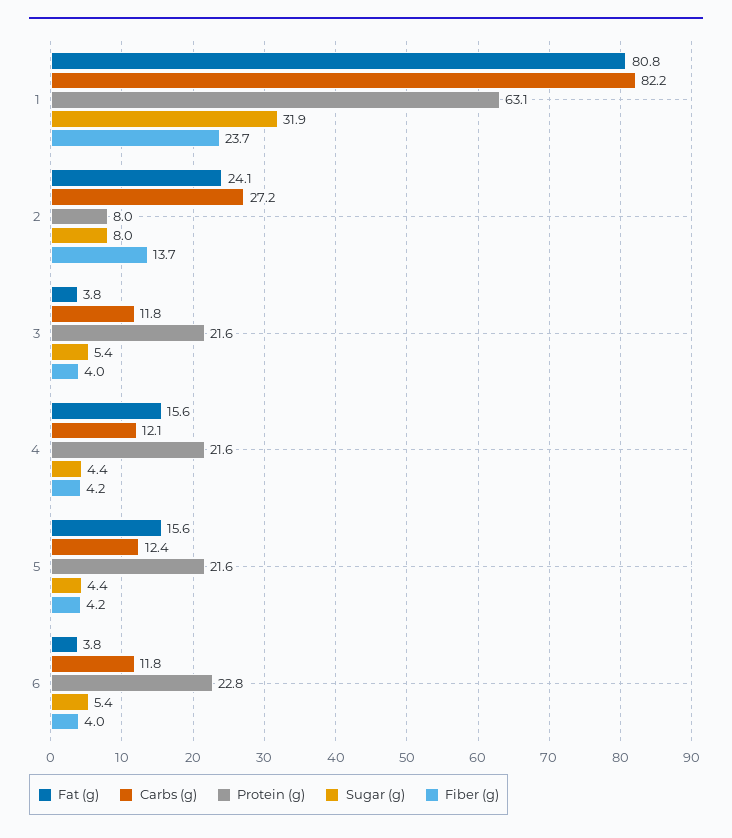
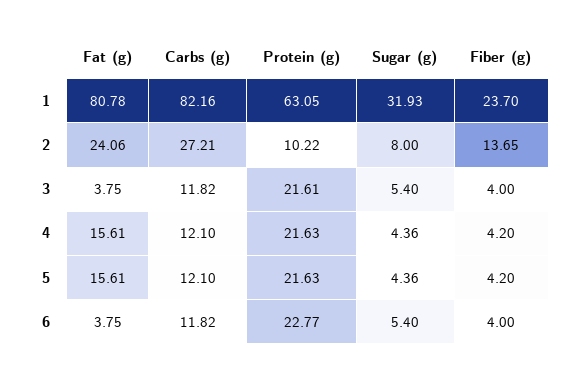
Protein (g), 2: 8 -> 10.22
Carbs (g), 5: 12.4 -> 12.1

